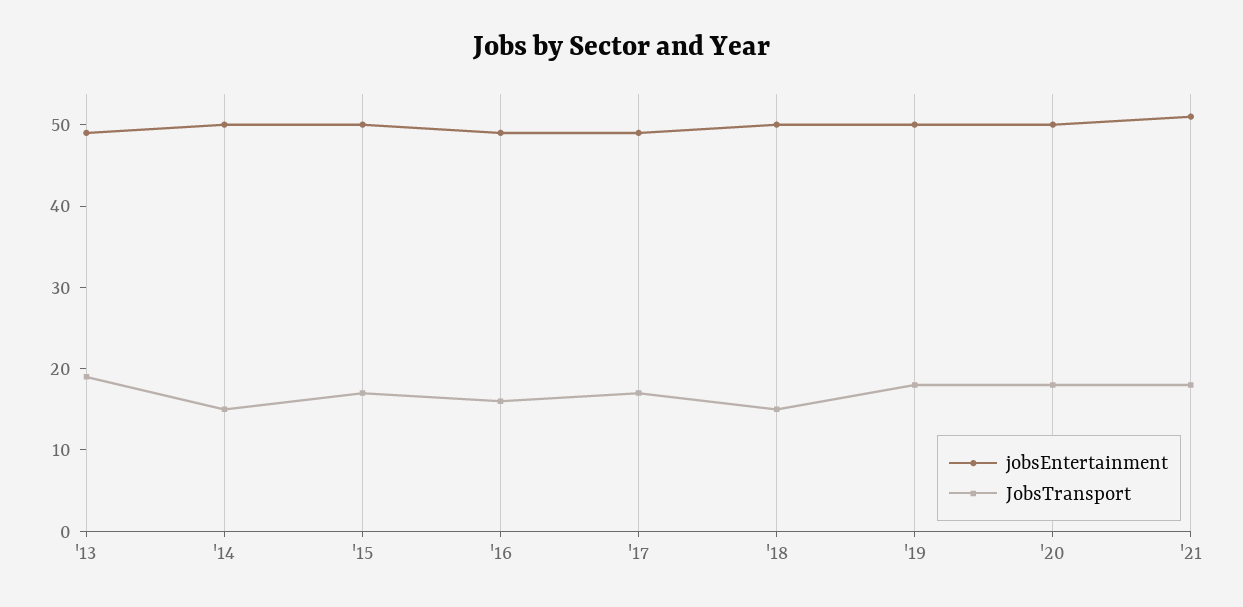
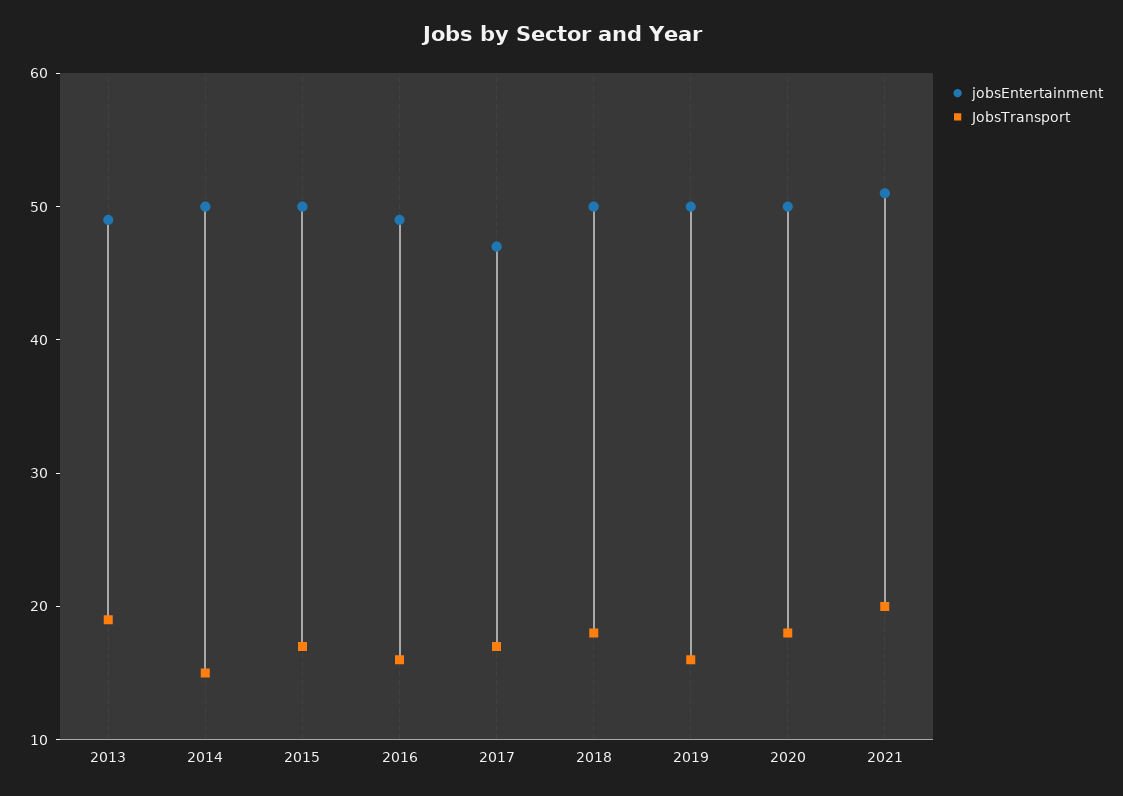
jobsEntertainment, '17: 49 -> 47
JobsTransport, '18: 15 -> 18
JobsTransport, '19: 18 -> 16
JobsTransport, '21: 18 -> 20

